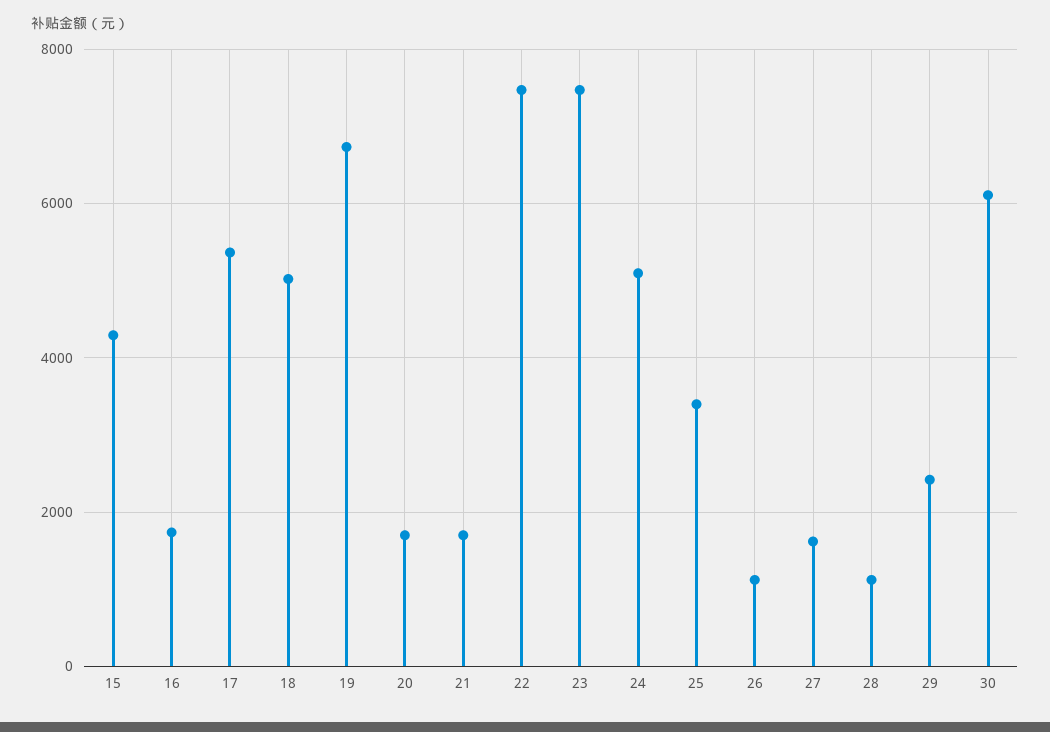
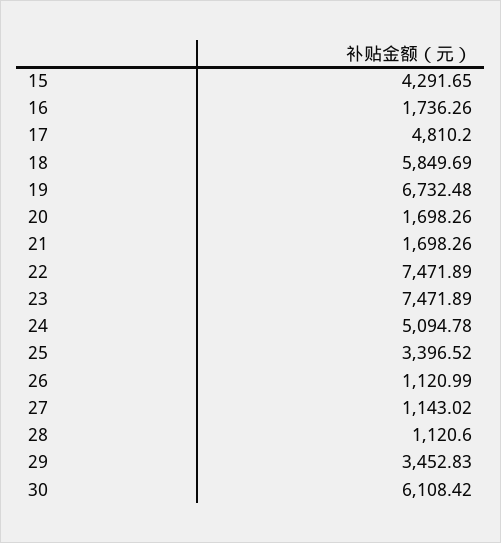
17: 5400 -> 4810.2
18: 5000 -> 5849.69
27: 1600 -> 1143.02
29: 2400 -> 3452.83

